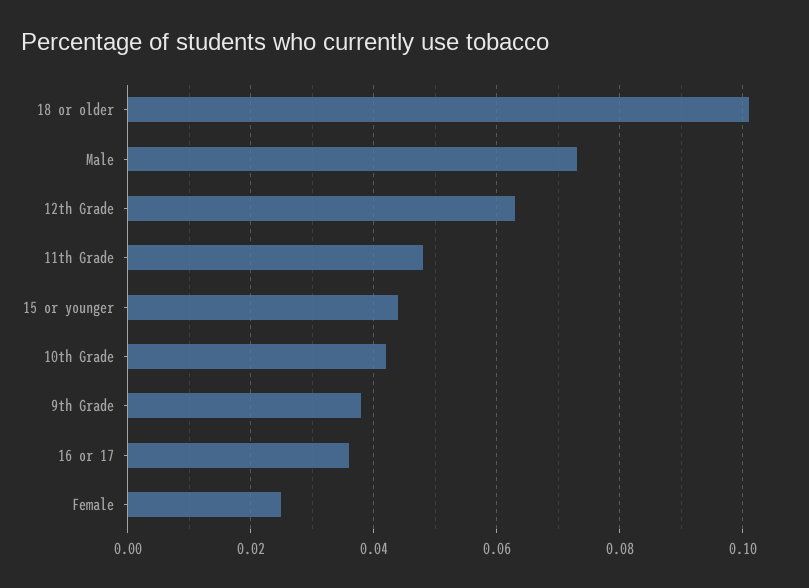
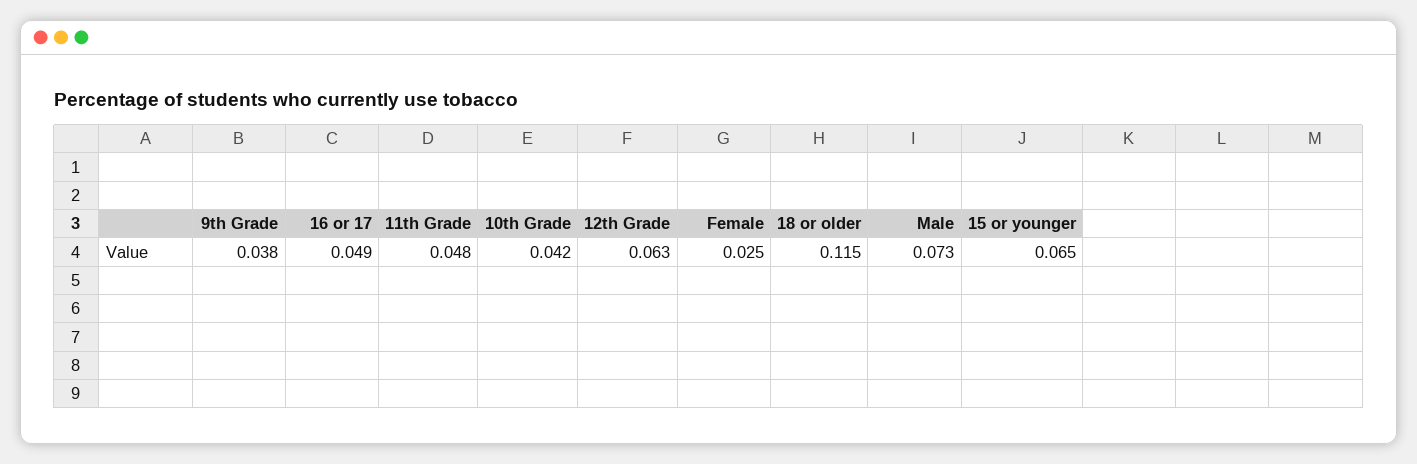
18 or older: 0.1 -> 0.115
15 or younger: 0.045 -> 0.065
16 or 17: 0.035 -> 0.049

